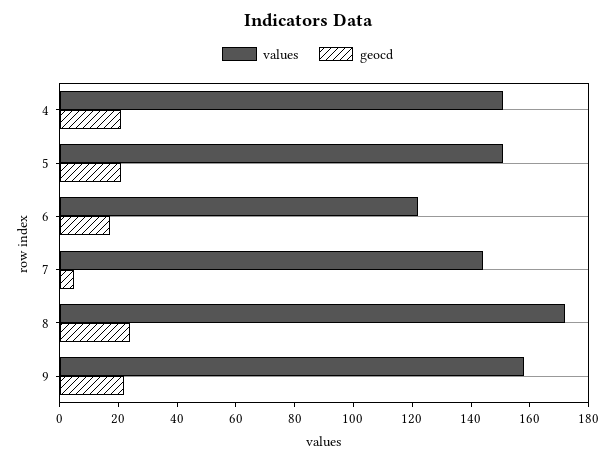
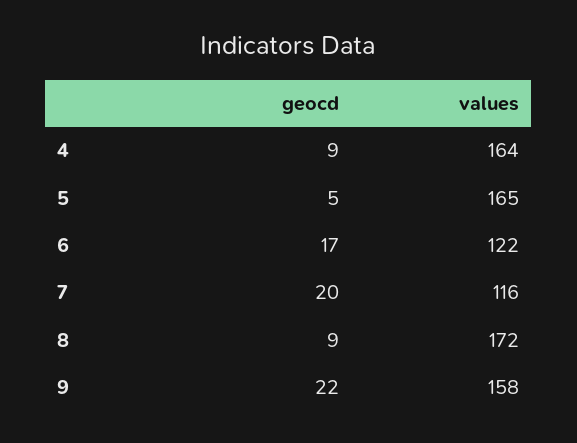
values, 4: 150 -> 164
geocd, 4: 20 -> 9
values, 5: 150 -> 165
geocd, 5: 20 -> 5
values, 7: 145 -> 116
geocd, 7: 5 -> 20
geocd, 8: 25 -> 9

